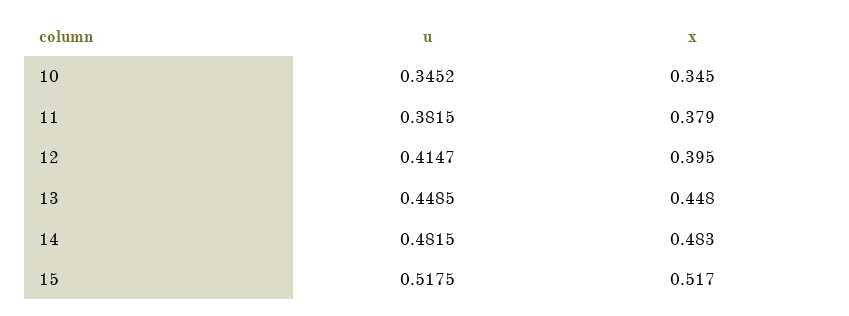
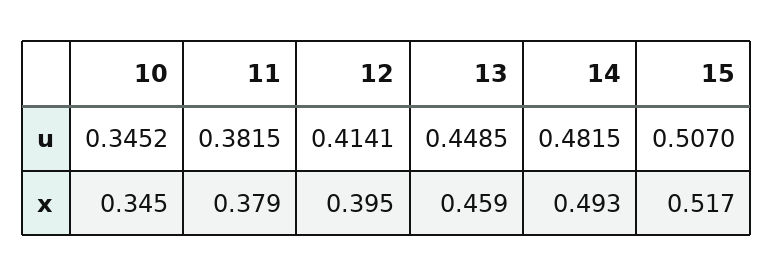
u, 12: 0.4147 -> 0.4141
x, 13: 0.448 -> 0.459
x, 14: 0.483 -> 0.493
u, 15: 0.5175 -> 0.507

